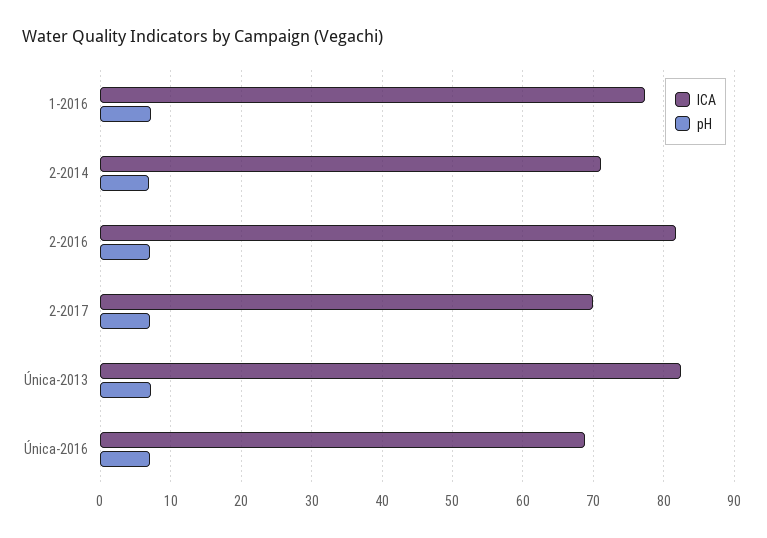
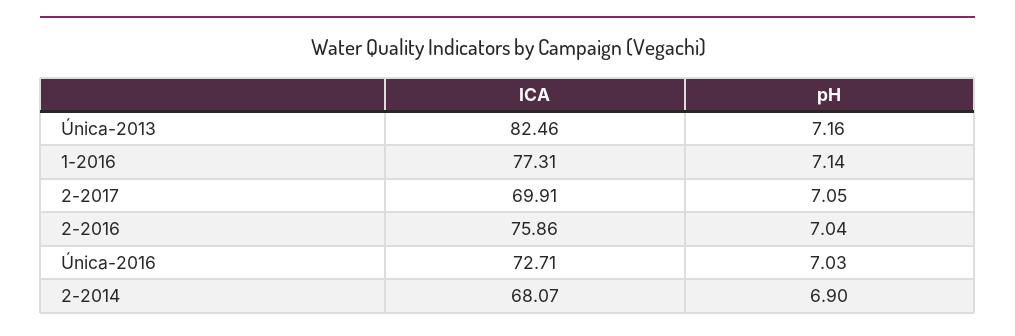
ICA, 2-2014: 71 -> 68.07
ICA, 2-2016: 82 -> 75.86
ICA, Única-2016: 69 -> 72.71

